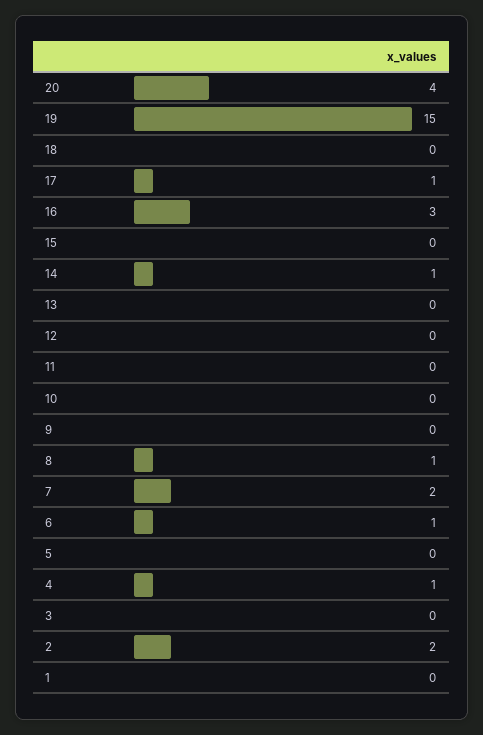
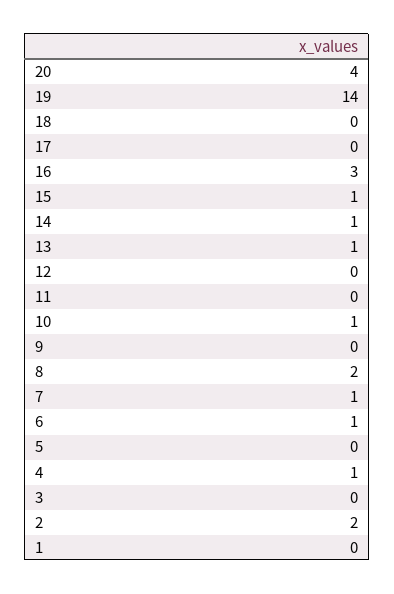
19: 15 -> 14
17: 1 -> 0
15: 0 -> 1
13: 0 -> 1
10: 0 -> 1
8: 1 -> 2
7: 2 -> 1

